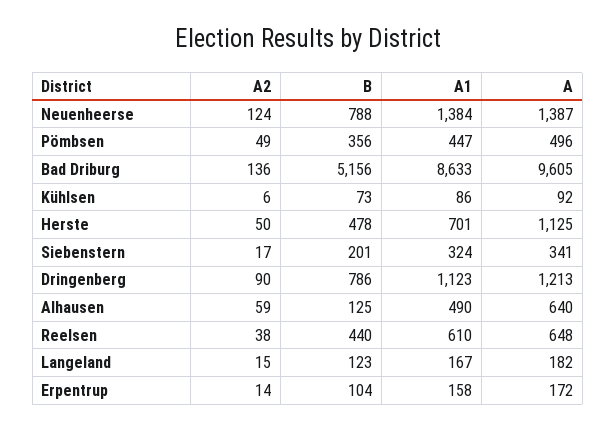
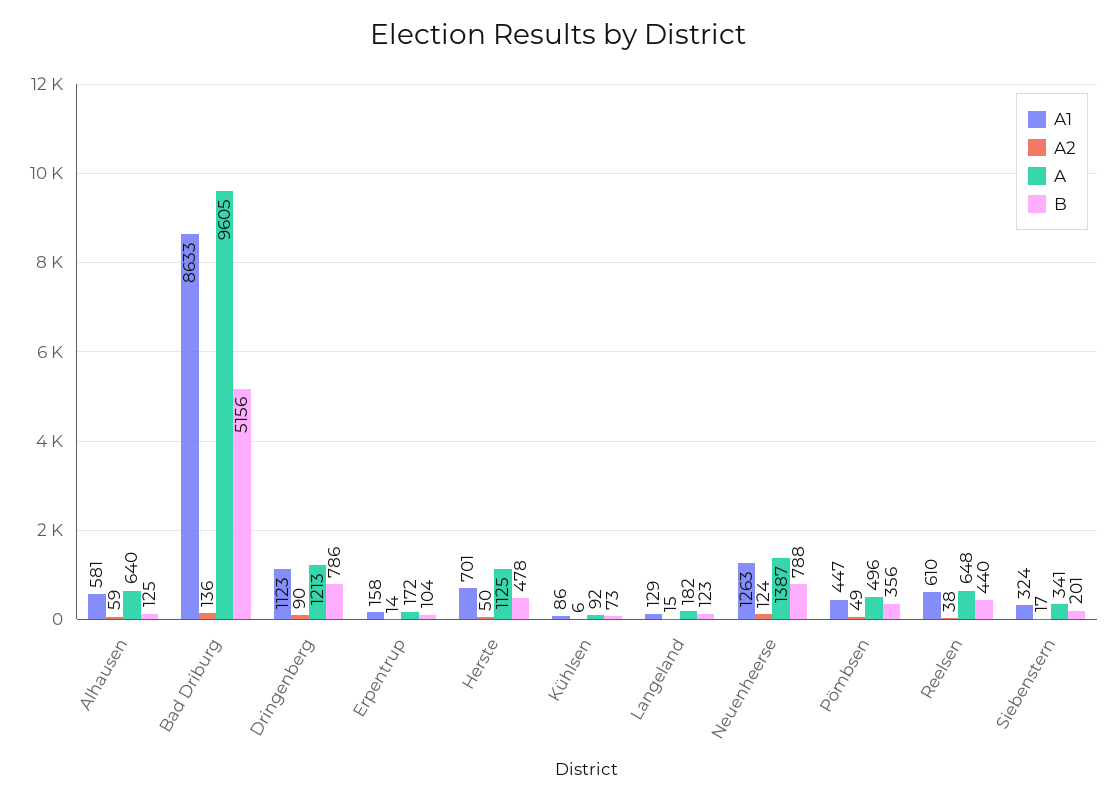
A1, Neuenheerse: 1384 -> 1263
A1, Alhausen: 490 -> 581
A1, Langeland: 167 -> 129

